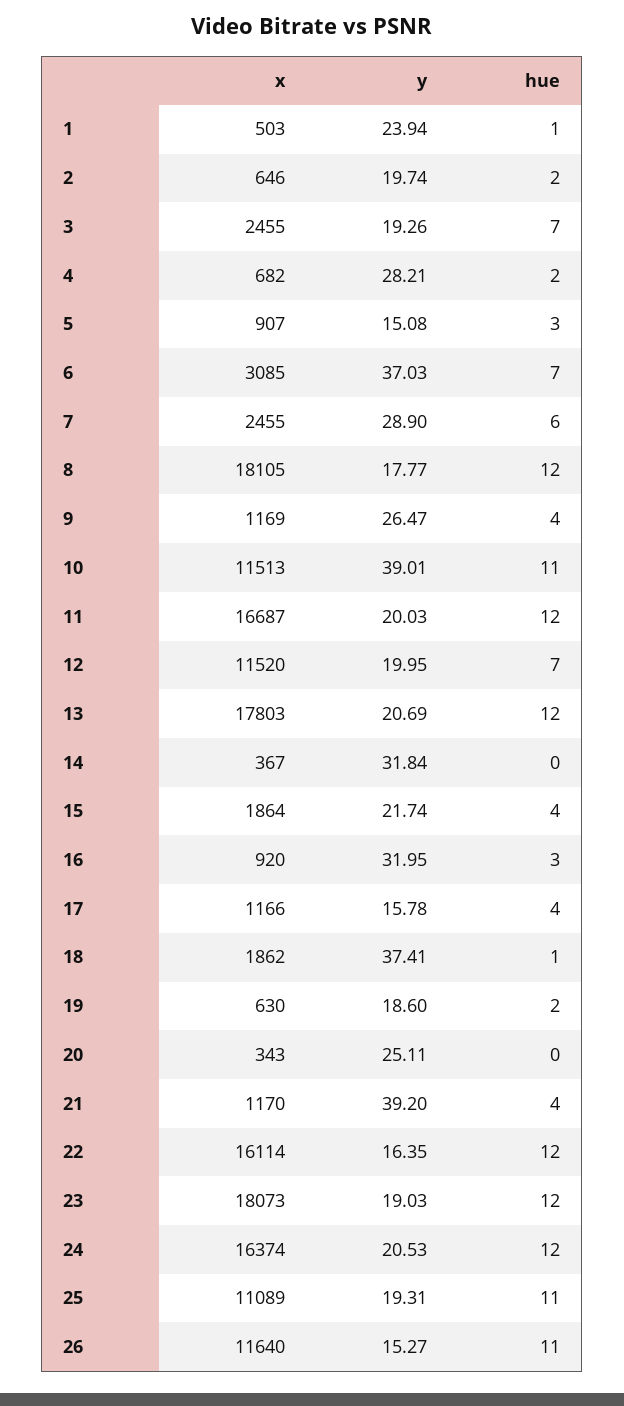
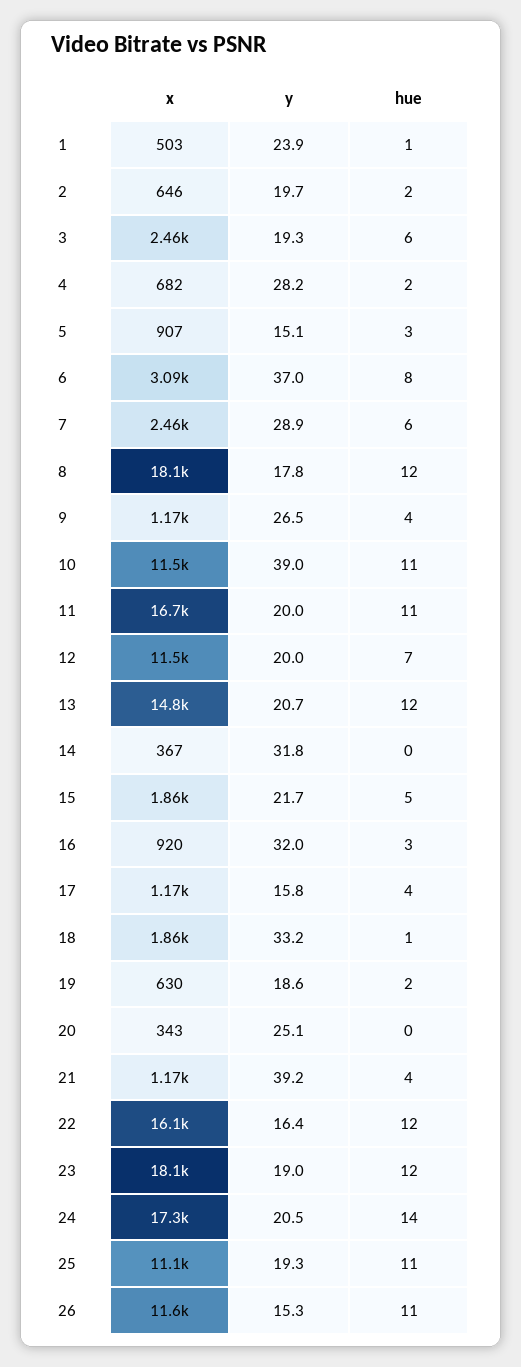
hue, 3: 7 -> 6
hue, 6: 7 -> 8
hue, 11: 12 -> 11
x, 13: 17803 -> 14800
hue, 15: 4 -> 5
y, 18: 37.41 -> 33.2
x, 24: 16374 -> 17300
hue, 24: 12 -> 14

